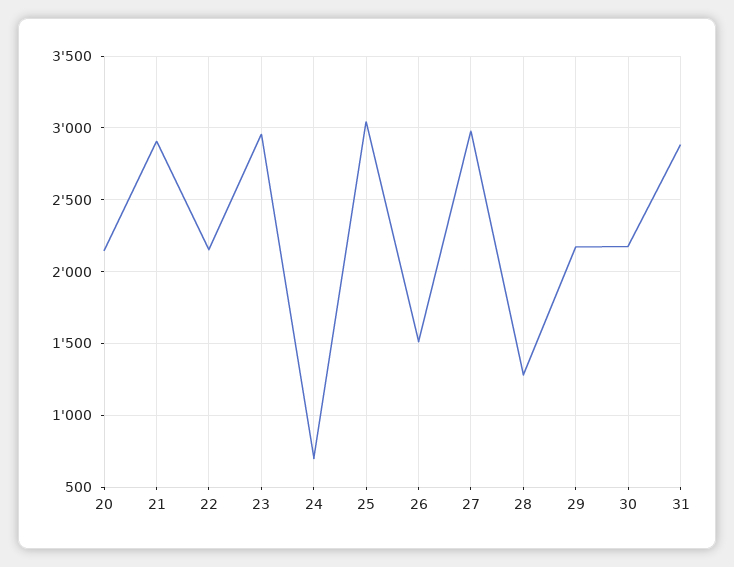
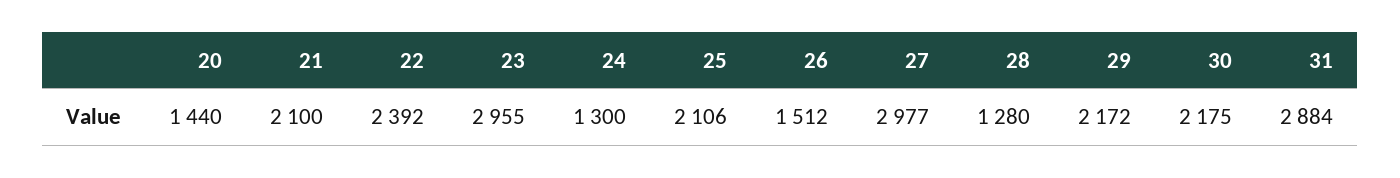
20: 2150 -> 1440
21: 2900 -> 2100
22: 2150 -> 2392
24: 700 -> 1300
25: 3050 -> 2106

